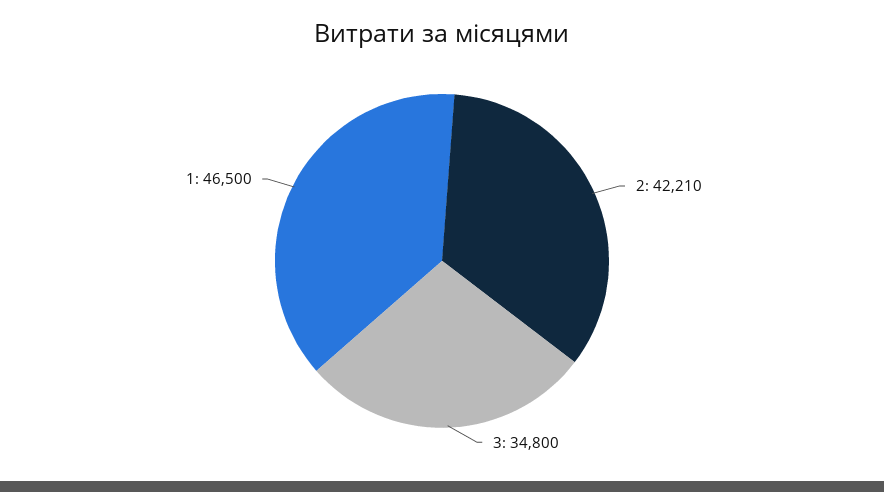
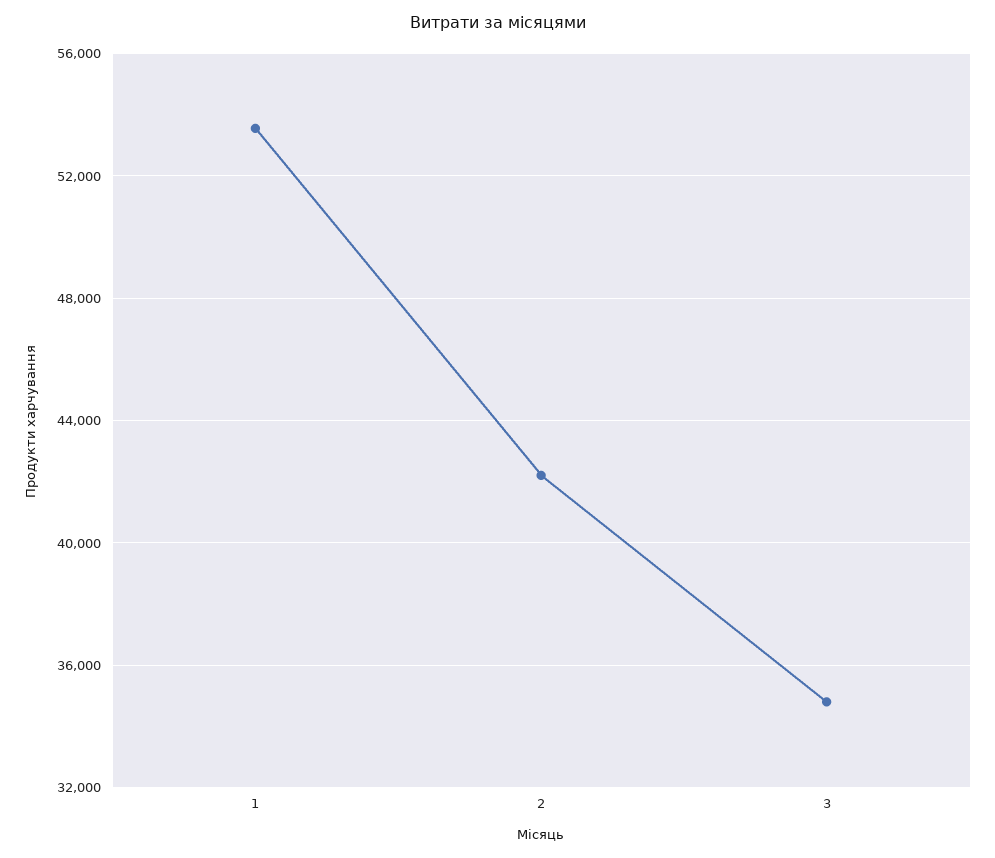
1: 46500 -> 53500

